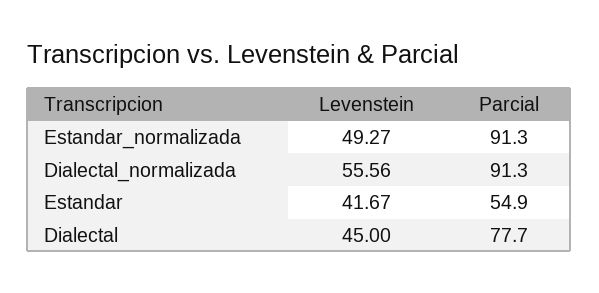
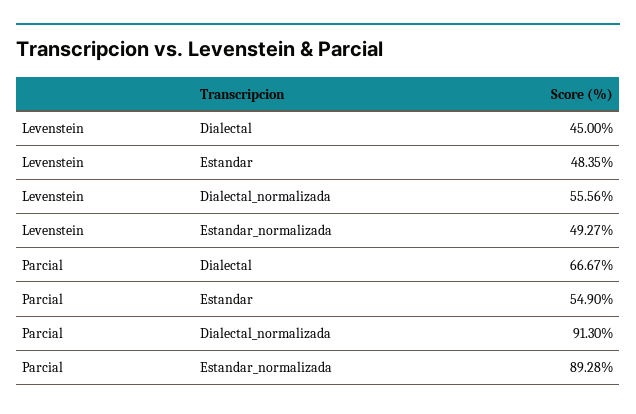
Parcial, Estandar_normalizada: 91.3 -> 89.28
Levenstein, Estandar: 41.67 -> 48.35
Parcial, Dialectal: 77.7 -> 66.67

